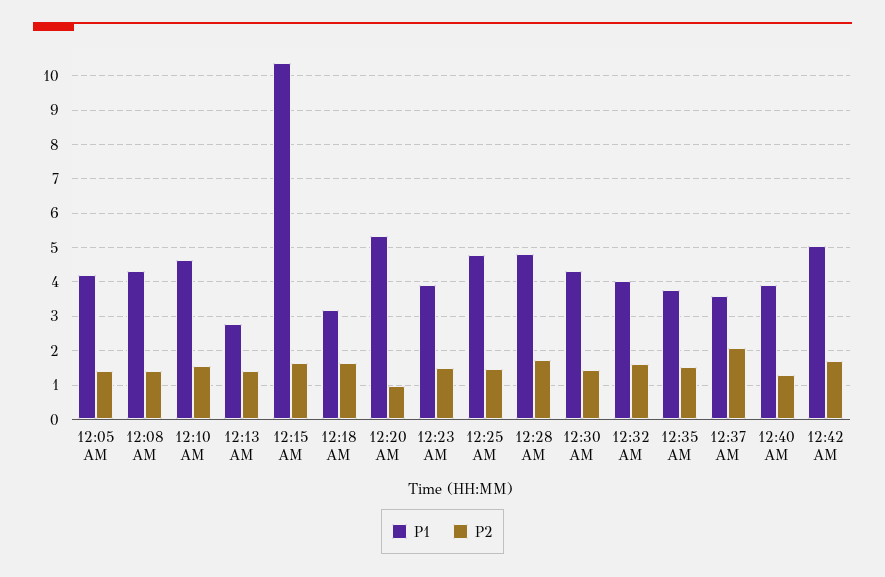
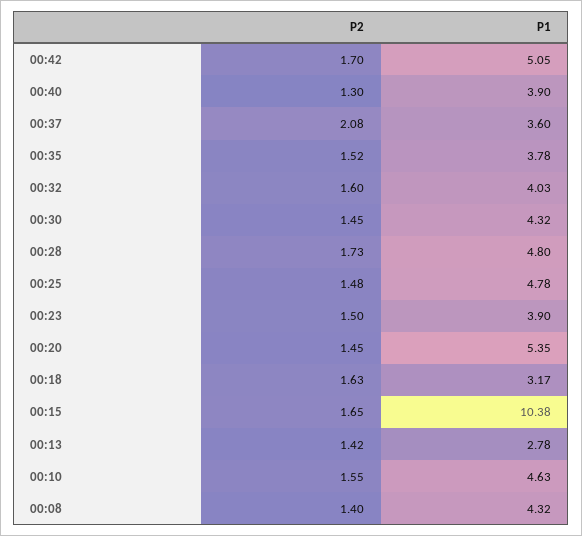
P1, 12:05 AM: 4.2 -> none
P2, 12:05 AM: 1.4 -> none
P2, 12:20 AM: 1 -> 1.45

